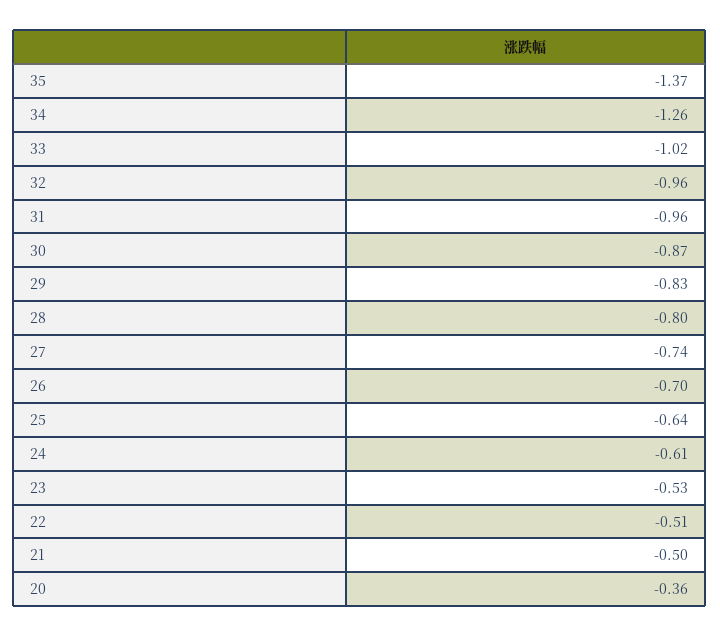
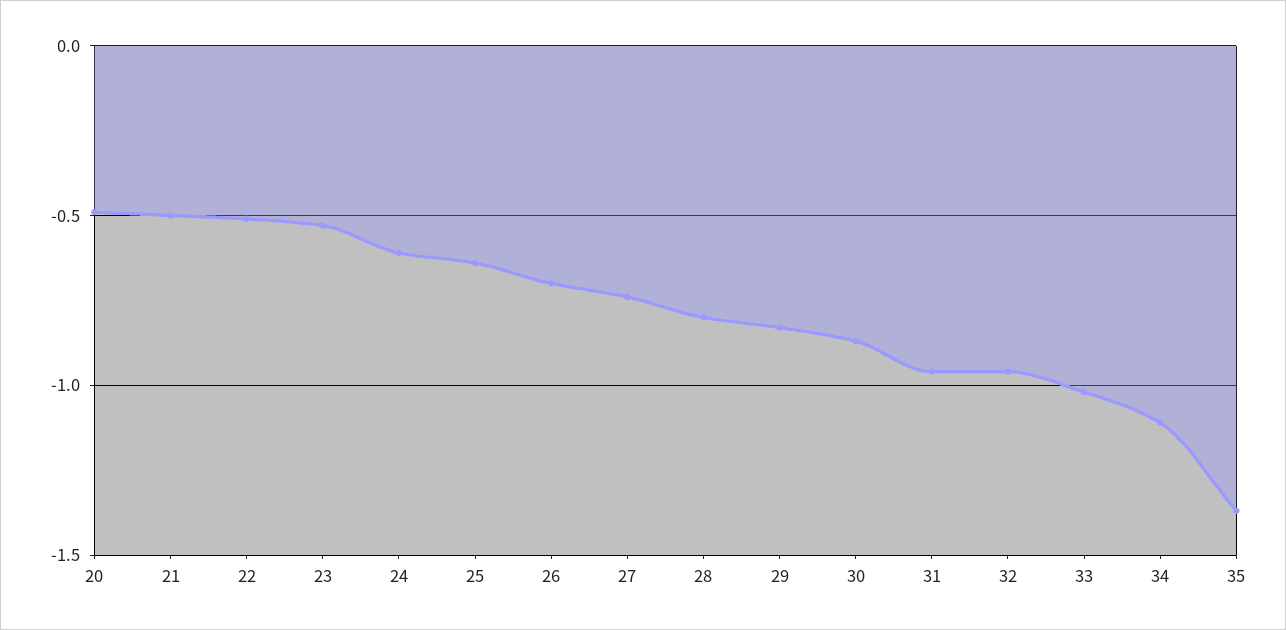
34: -1.26 -> -1.1
20: -0.36 -> -0.5

